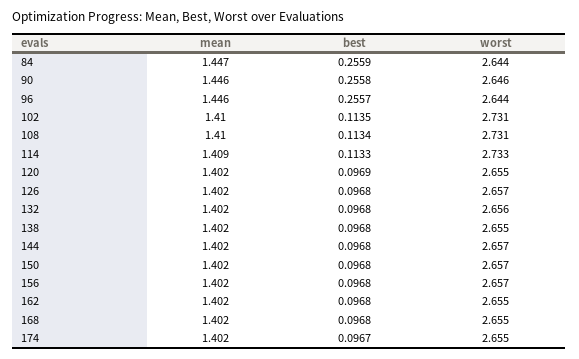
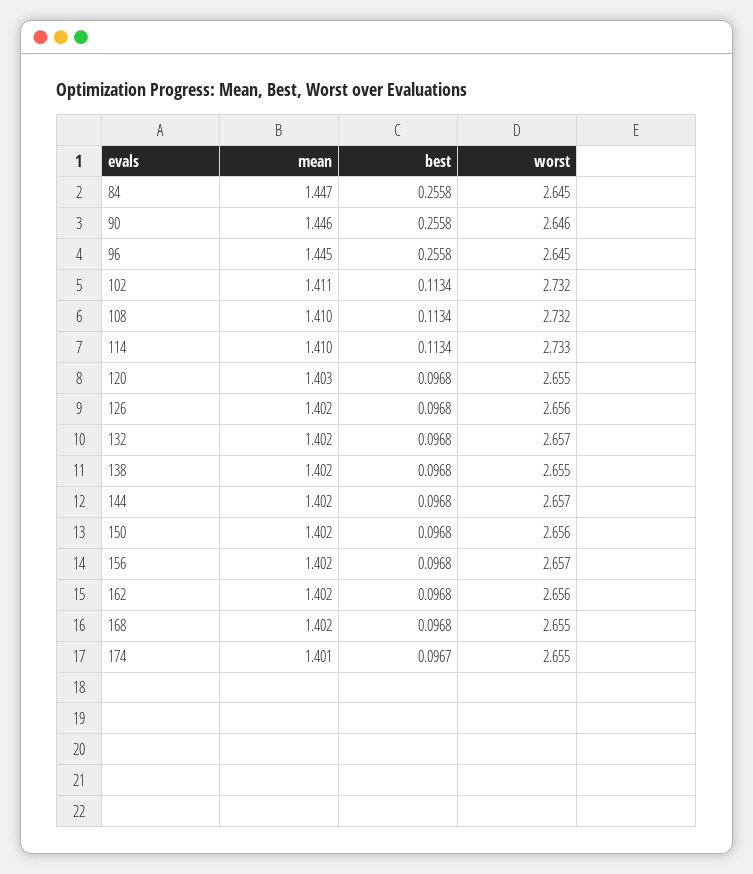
best, 84: 0.2559 -> 0.2558
worst, 84: 2.644 -> 2.645
mean, 96: 1.446 -> 1.445
best, 96: 0.2557 -> 0.2558
worst, 96: 2.644 -> 2.645
mean, 102: 1.41 -> 1.411
best, 102: 0.1135 -> 0.1134
worst, 102: 2.731 -> 2.732
worst, 108: 2.731 -> 2.732
mean, 114: 1.409 -> 1.41
best, 114: 0.1133 -> 0.1134
mean, 120: 1.402 -> 1.403
best, 120: 0.0969 -> 0.0968
worst, 126: 2.657 -> 2.656
worst, 132: 2.656 -> 2.657
worst, 150: 2.657 -> 2.656
worst, 162: 2.655 -> 2.656
mean, 174: 1.402 -> 1.401

